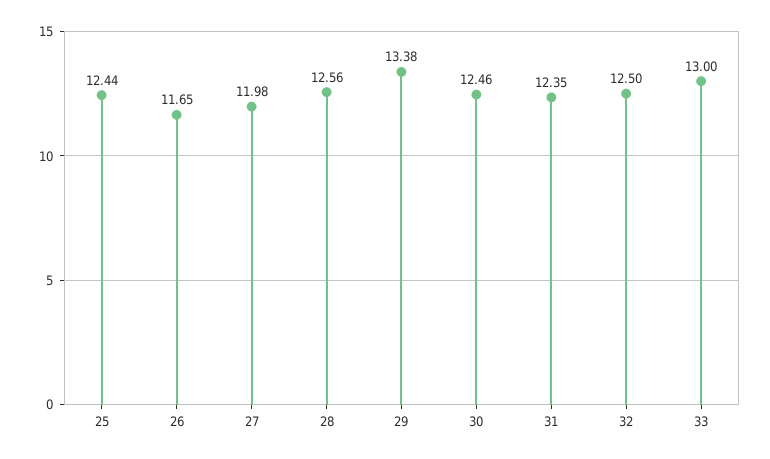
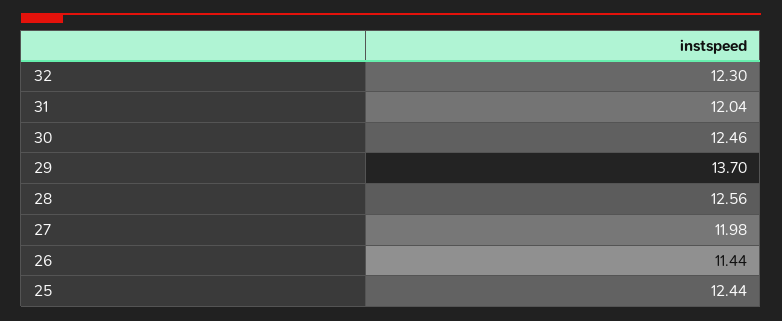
26: 11.65 -> 11.44
29: 13.38 -> 13.7
31: 12.35 -> 12.04
32: 12.5 -> 12.3
33: 13 -> none

